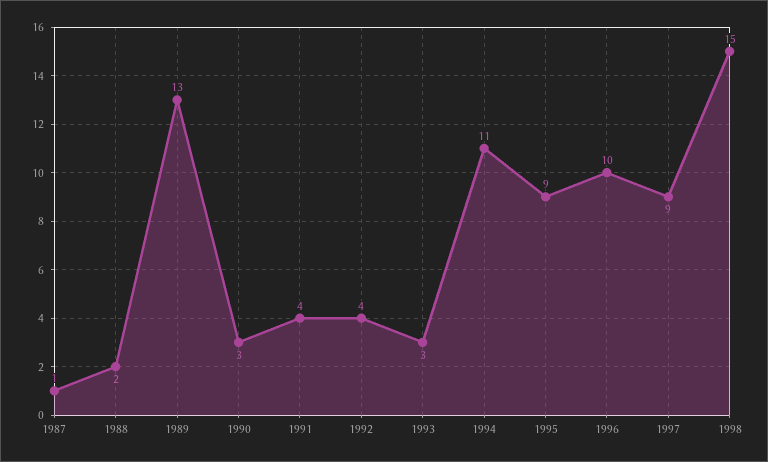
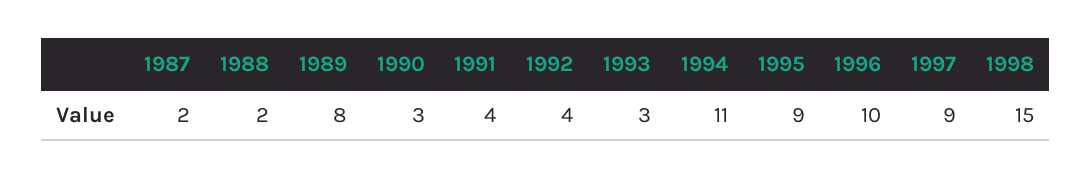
1987: 1 -> 2
1989: 13 -> 8

